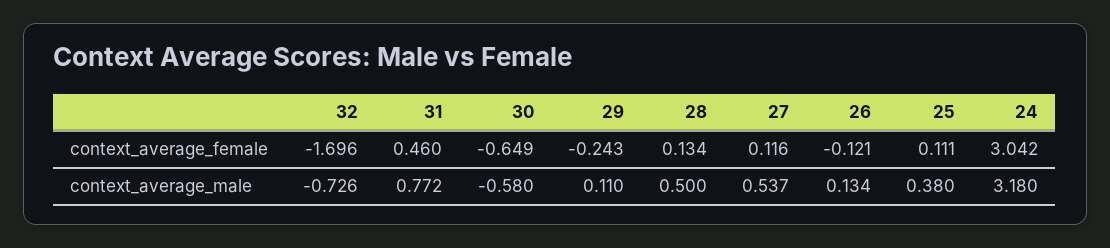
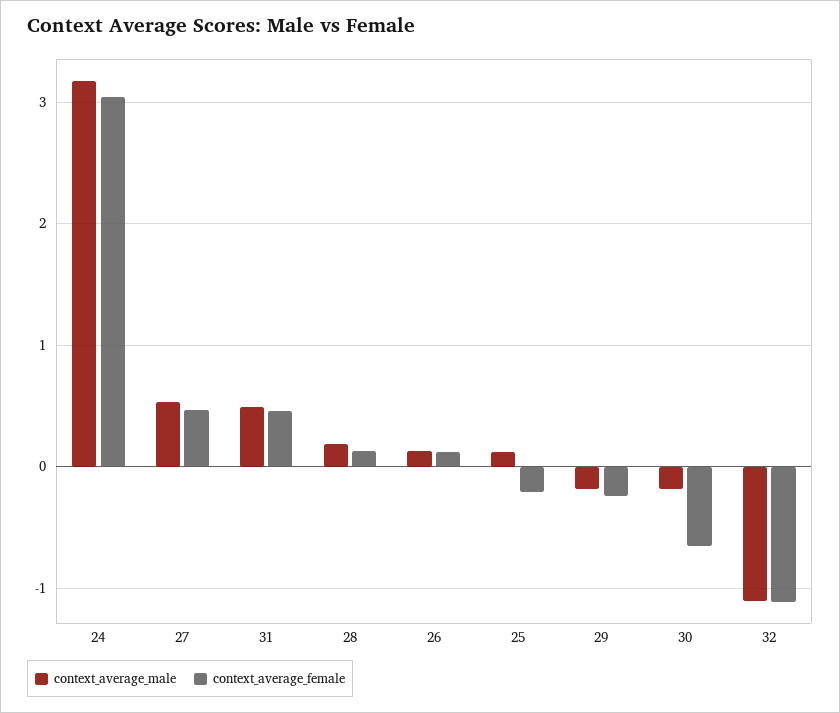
context_average_female, 32: -1.696 -> -1.1
context_average_female, 27: 0.116 -> 0.5
context_average_female, 26: -0.121 -> 0.1
context_average_female, 25: 0.111 -> -0.2
context_average_male, 32: -0.726 -> -1.1
context_average_male, 31: 0.772 -> 0.5
context_average_male, 30: -0.58 -> -0.2
context_average_male, 29: 0.11 -> -0.2
context_average_male, 28: 0.5 -> 0.2
context_average_male, 25: 0.38 -> 0.1

